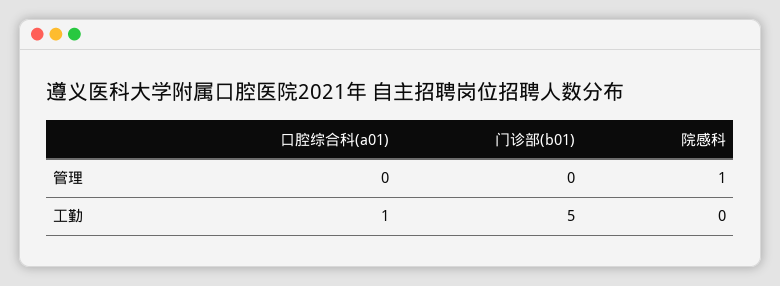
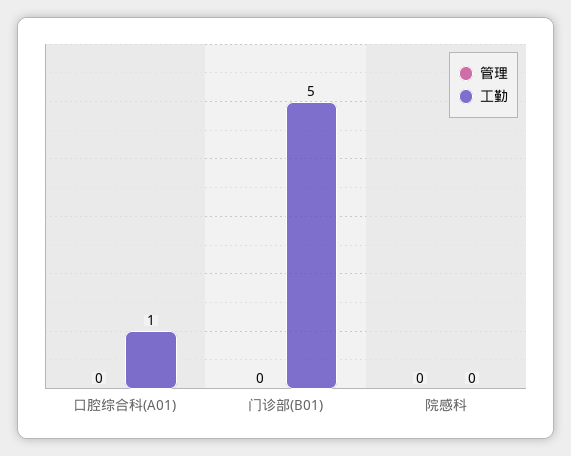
管理, 院感科: 1 -> 0

